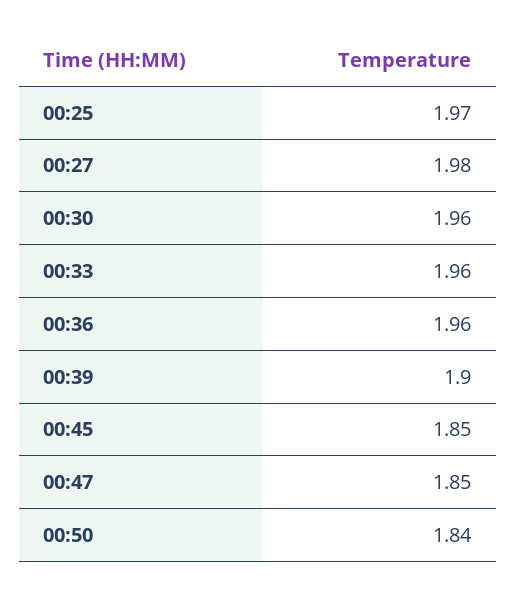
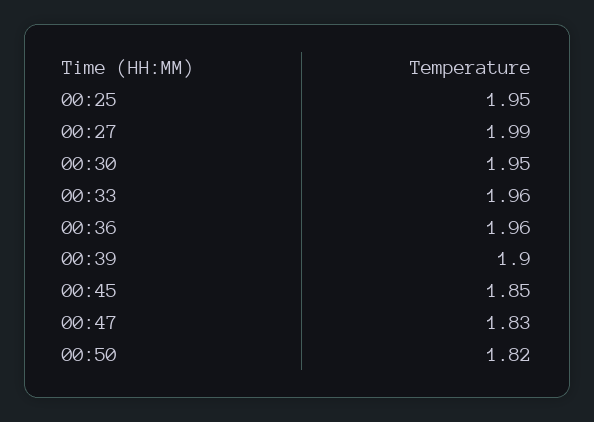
00:25: 1.97 -> 1.95
00:27: 1.98 -> 1.99
00:30: 1.96 -> 1.95
00:47: 1.85 -> 1.83
00:50: 1.84 -> 1.82

